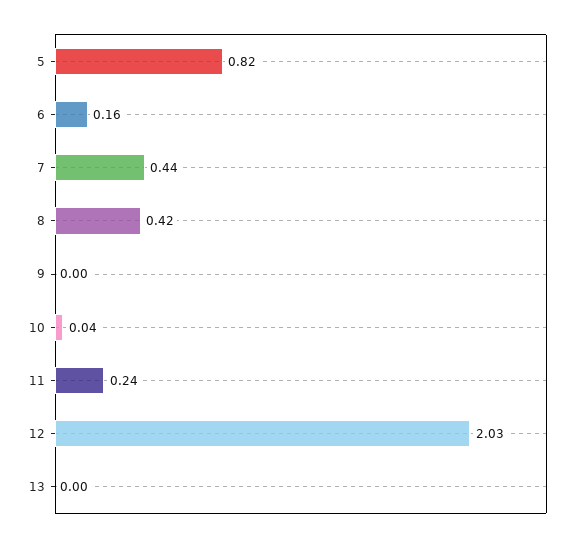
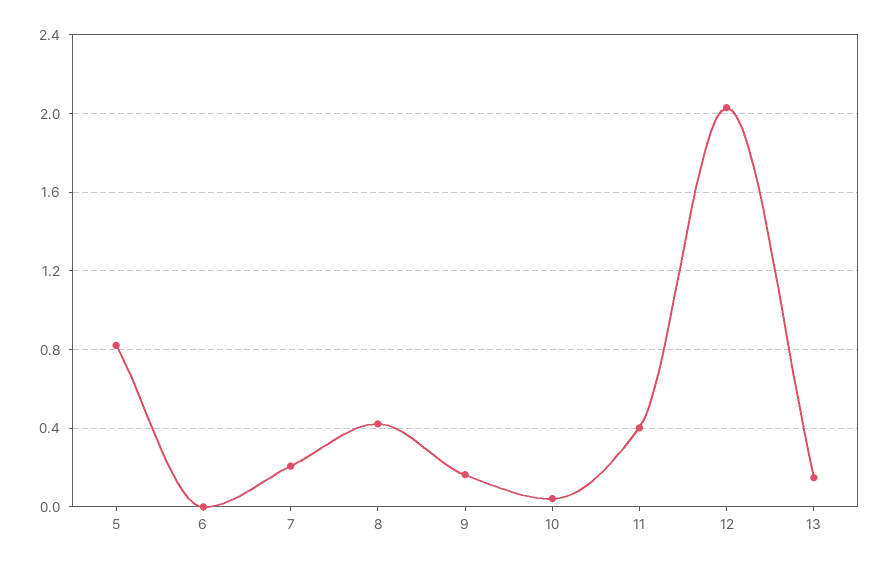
6: 0.16 -> 0
7: 0.44 -> 0.2
9: 0 -> 0.15
11: 0.24 -> 0.4
13: 0 -> 0.15

